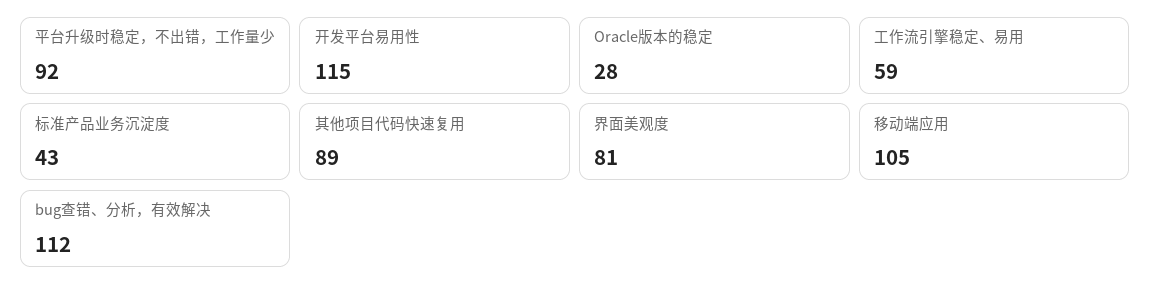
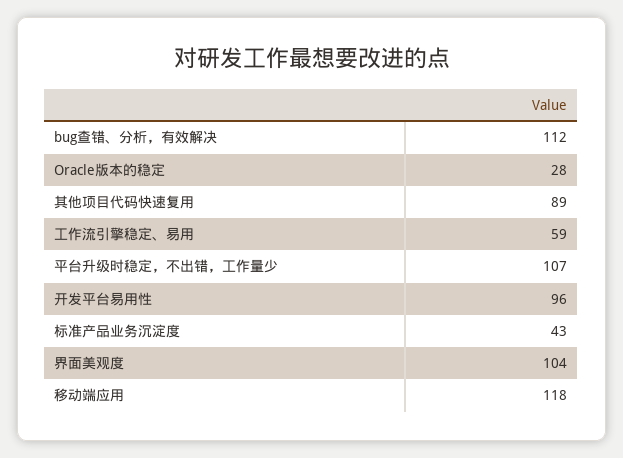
平台升级时稳定，不出错，工作量少: 92 -> 107
开发平台易用性: 115 -> 96
界面美观度: 81 -> 104
移动端应用: 105 -> 118

